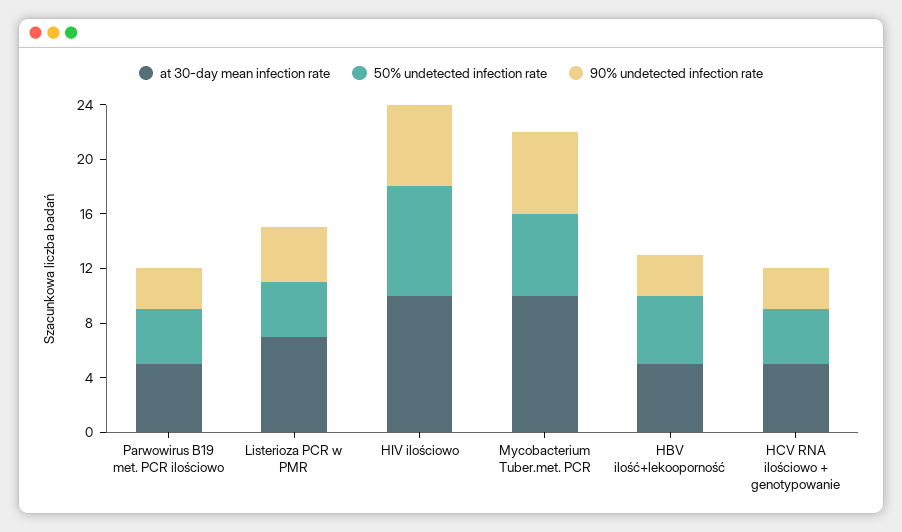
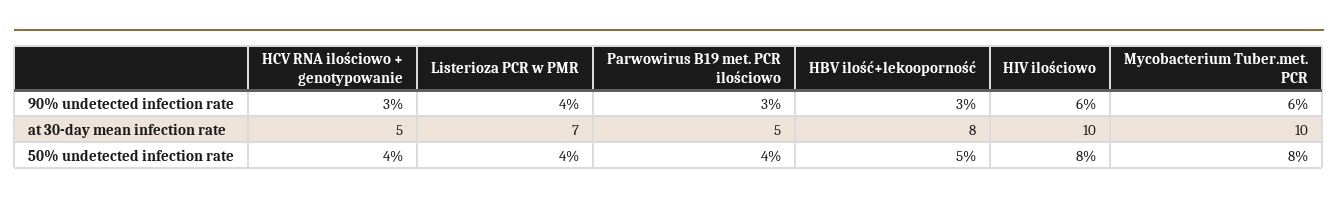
50% undetected infection rate, Mycobacterium Tuber.met. PCR: 6 -> 8
at 30-day mean infection rate, HBV ilość+lekooporność: 5 -> 8

